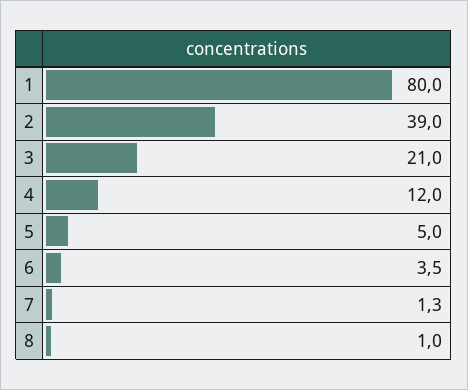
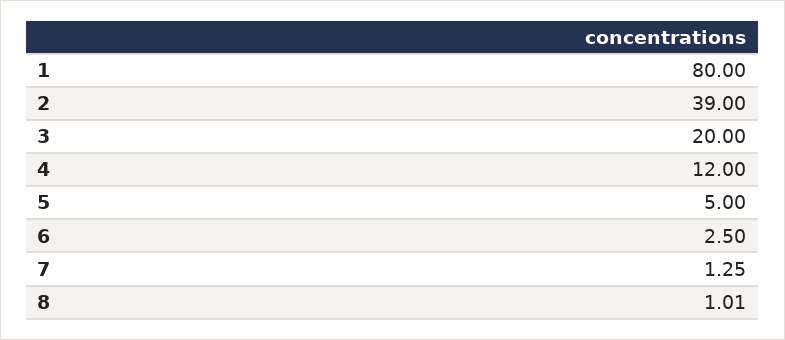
3: 21 -> 20
6: 3.5 -> 2.5

